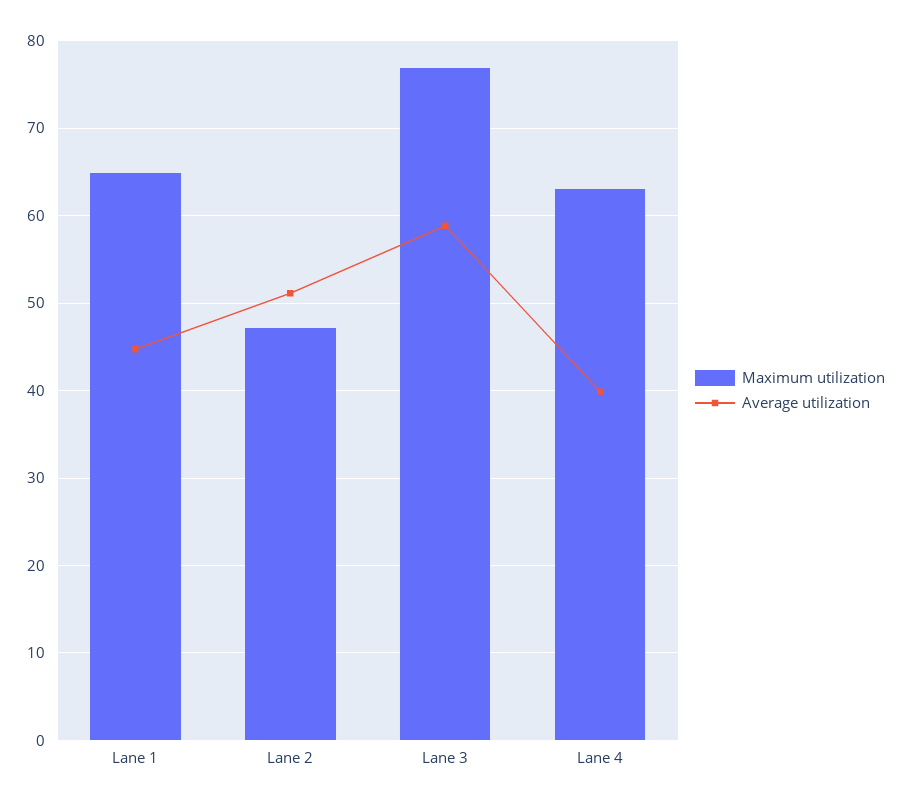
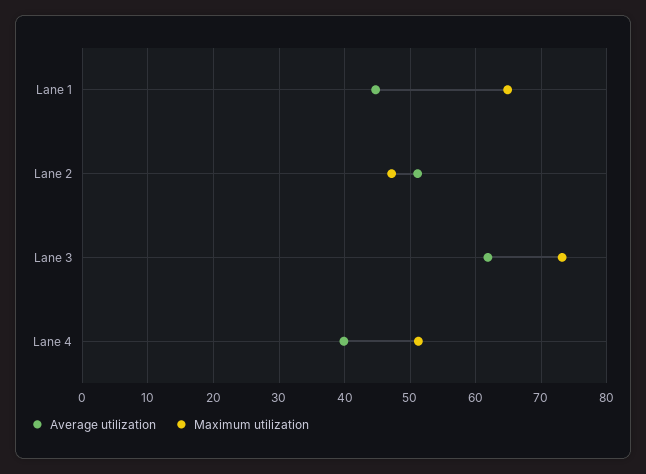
Maximum utilization, Lane 3: 77 -> 73
Average utilization, Lane 3: 59 -> 62
Maximum utilization, Lane 4: 63 -> 51

